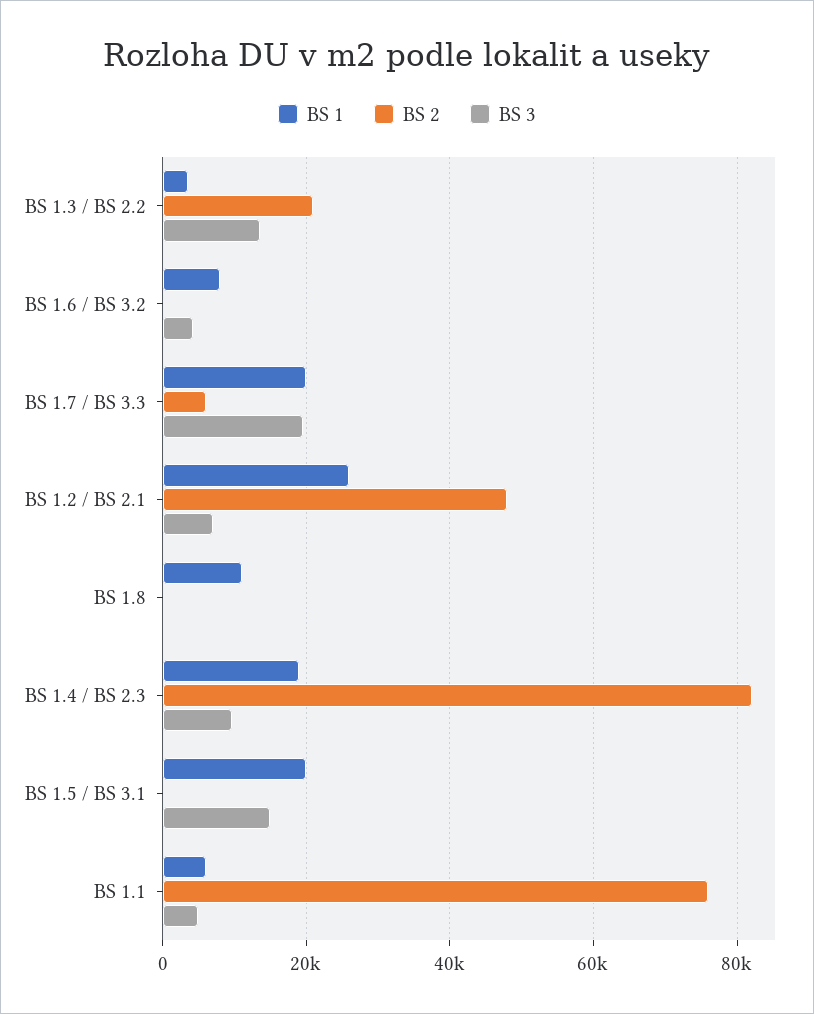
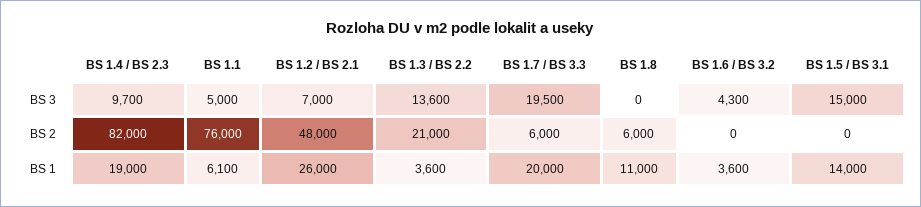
BS 1, BS 1.6 / BS 3.2: 8000 -> 3600
BS 2, BS 1.8: 0 -> 6000
BS 1, BS 1.5 / BS 3.1: 20000 -> 14000

